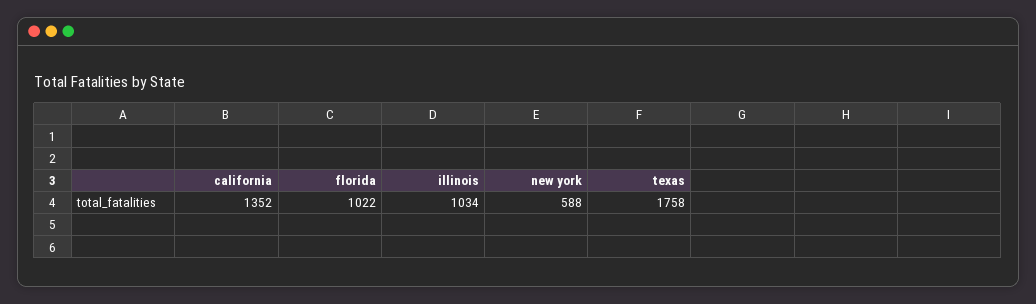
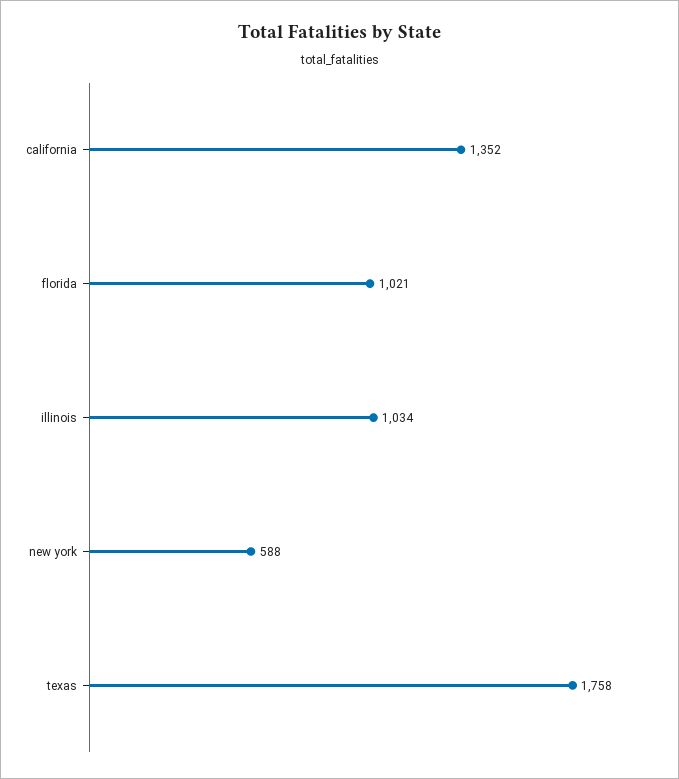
florida: 1022 -> 1021

